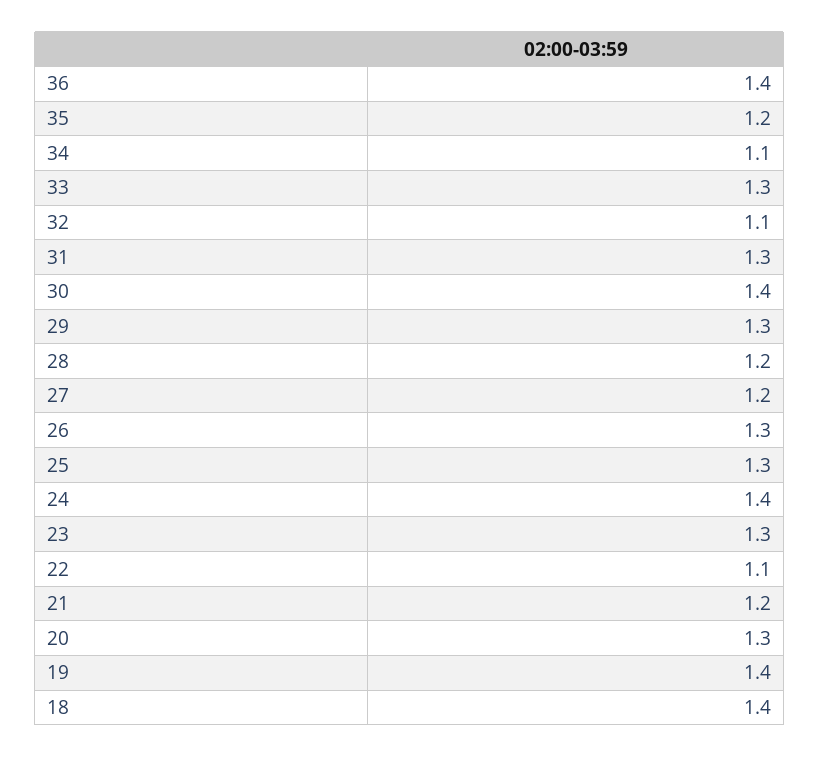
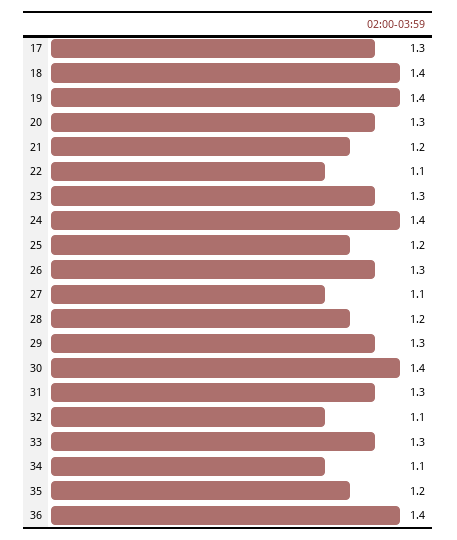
27: 1.2 -> 1.1
25: 1.3 -> 1.2
17: none -> 1.3

